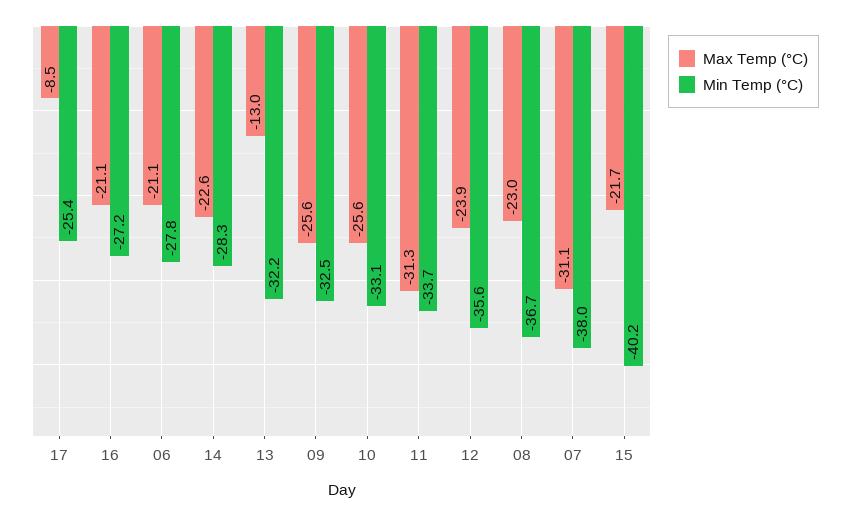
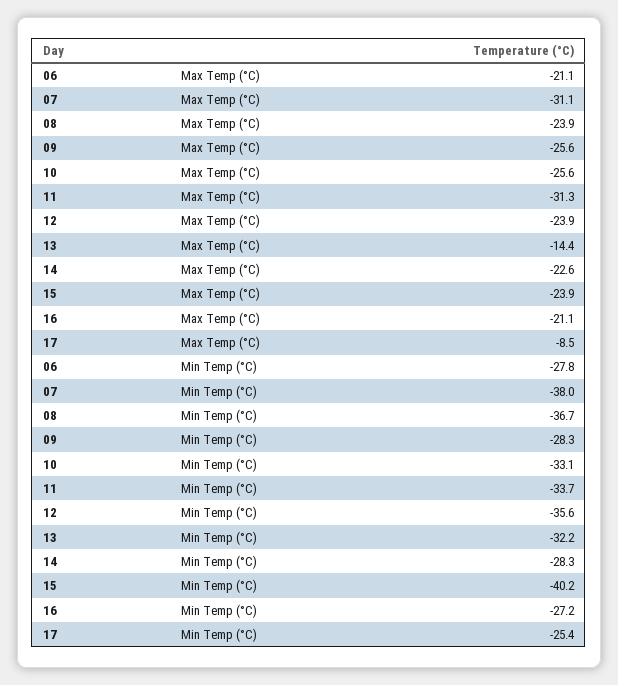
Max Temp (°C), 13: -13 -> -14.4
Min Temp (°C), 09: -32.5 -> -28.3
Max Temp (°C), 08: -23 -> -23.9
Max Temp (°C), 15: -21.7 -> -23.9

